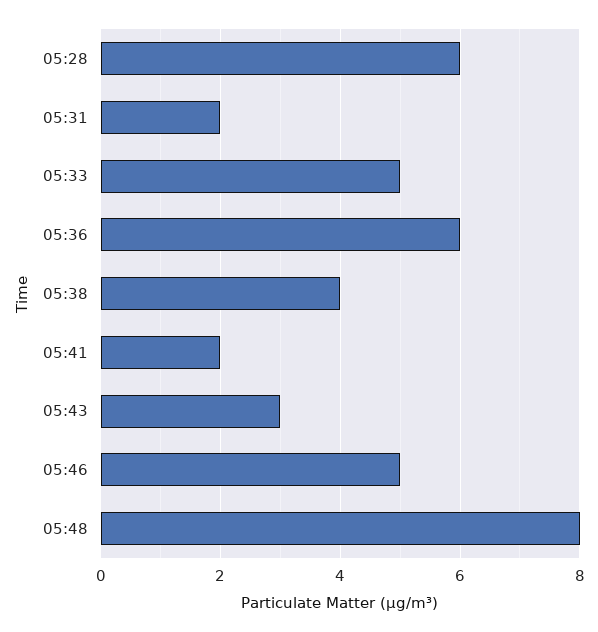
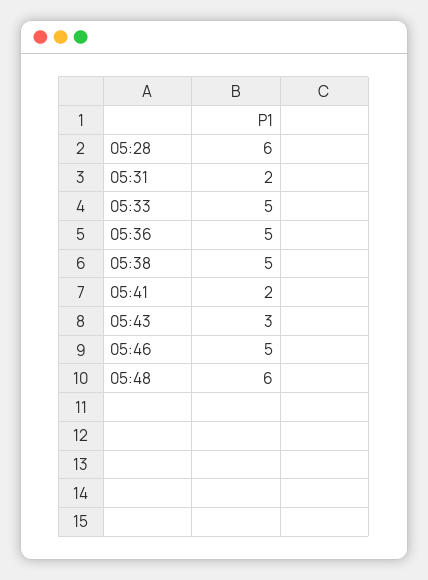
05:36: 6 -> 5
05:38: 4 -> 5
05:48: 8 -> 6

